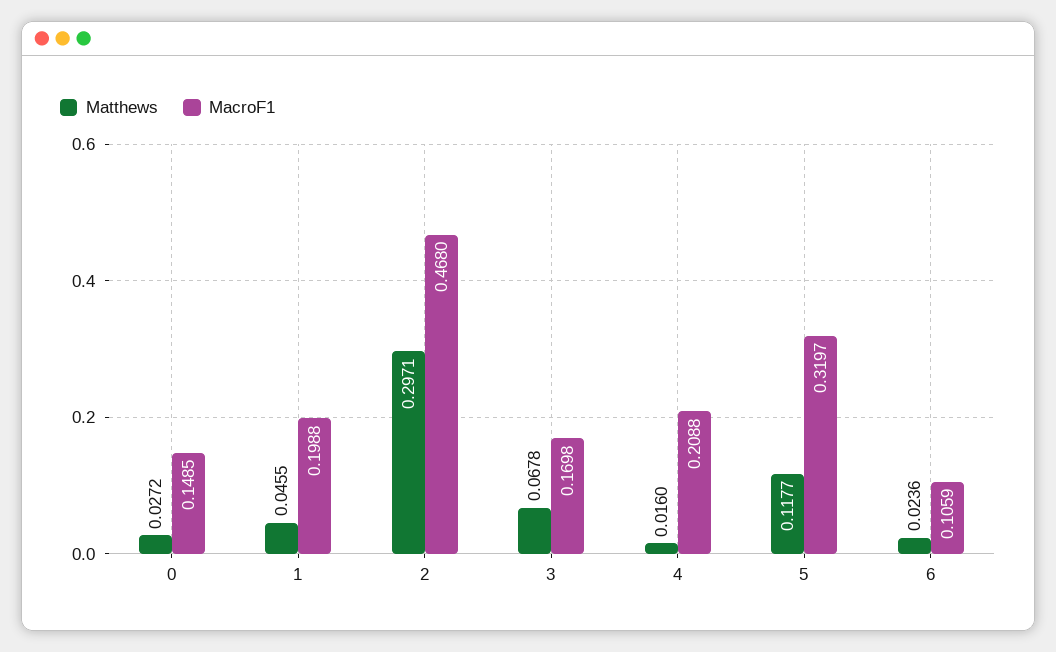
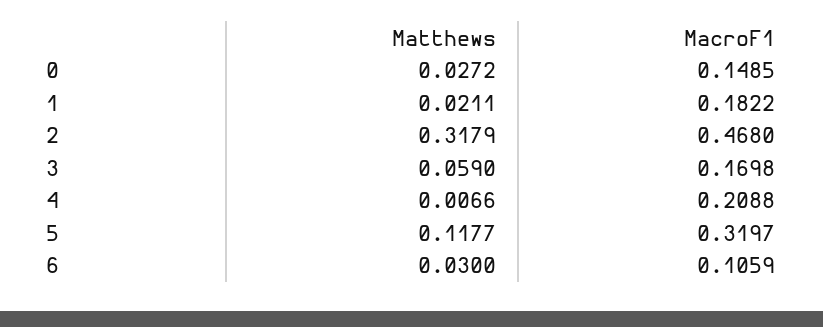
Matthews, 1: 0.0455 -> 0.0211
MacroF1, 1: 0.1988 -> 0.1822
Matthews, 2: 0.2971 -> 0.3179
Matthews, 3: 0.0678 -> 0.059
Matthews, 4: 0.016 -> 0.0066
Matthews, 6: 0.0236 -> 0.03

